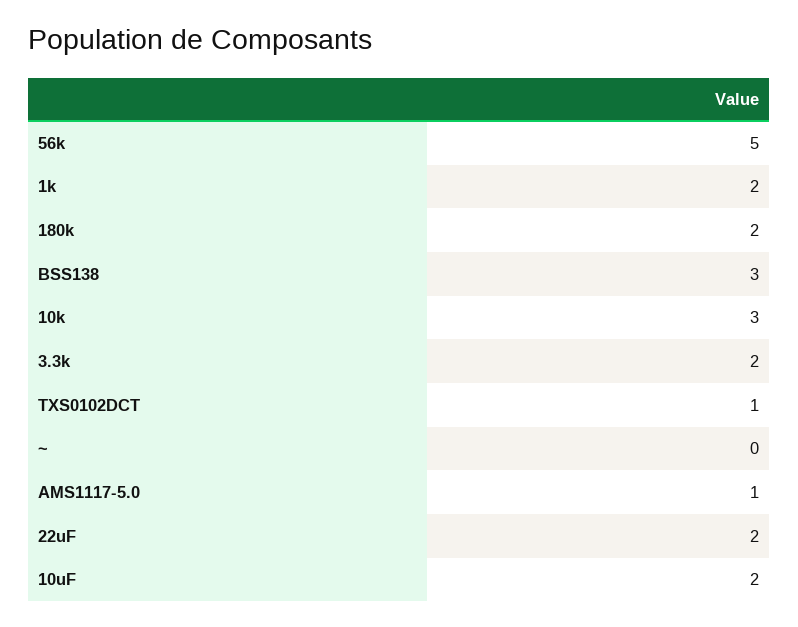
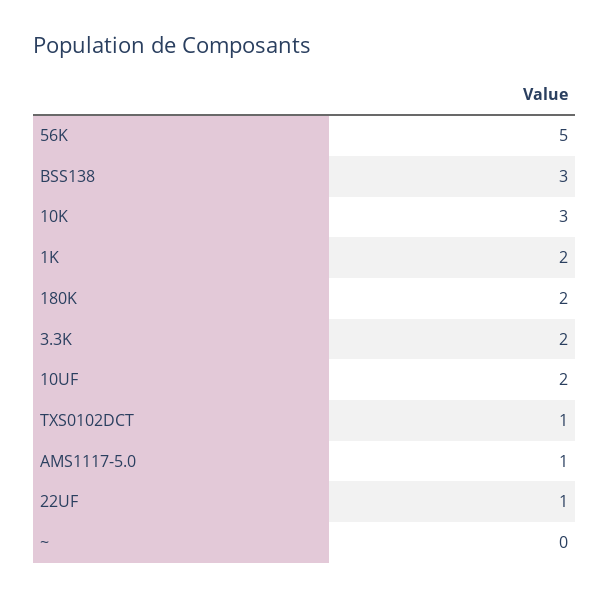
22uF: 2 -> 1

